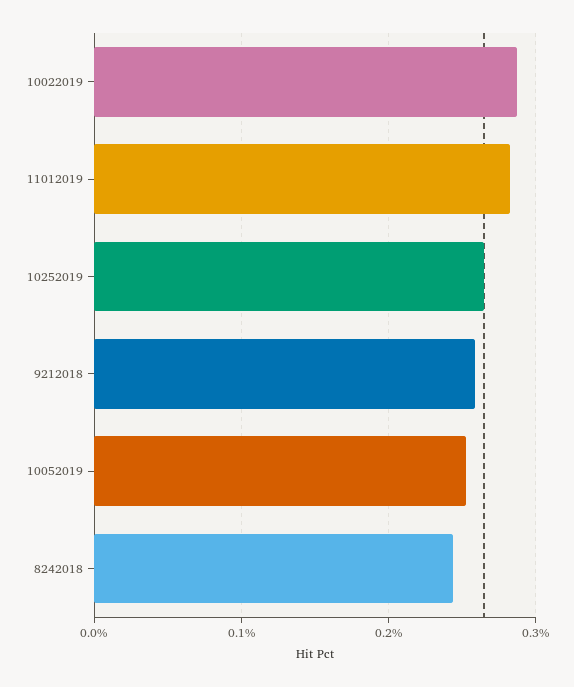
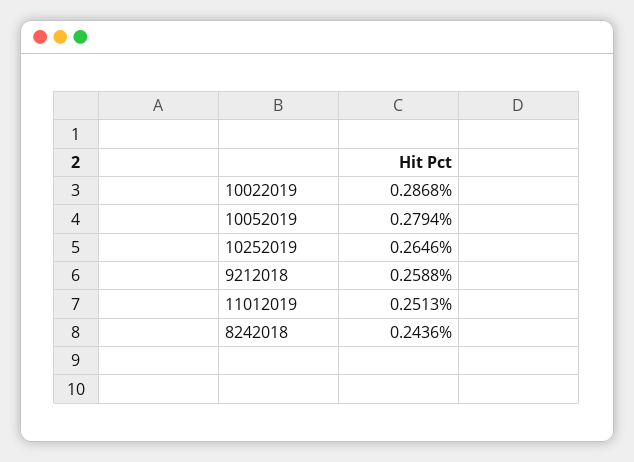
11012019: 0.28 -> 0.2513
10052019: 0.25 -> 0.2794

